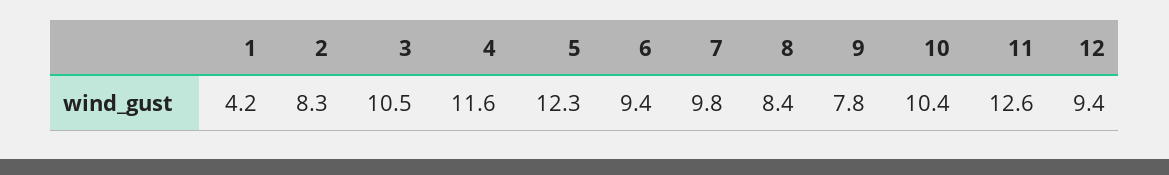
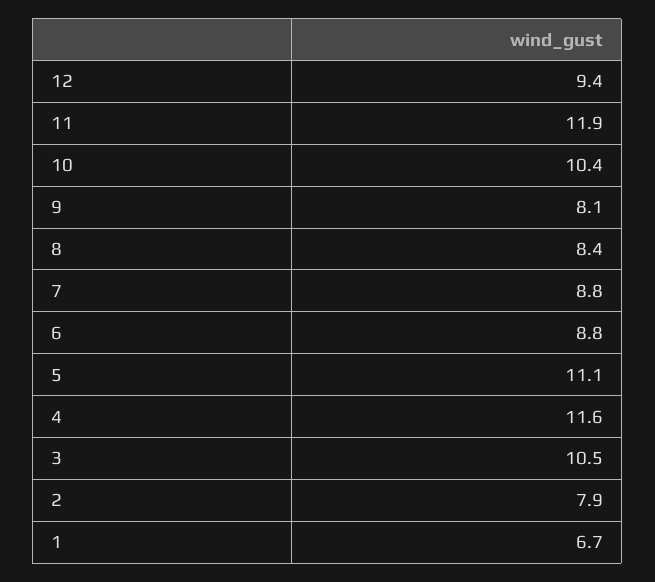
1: 4.2 -> 6.7
2: 8.3 -> 7.9
5: 12.3 -> 11.1
6: 9.4 -> 8.8
7: 9.8 -> 8.8
9: 7.8 -> 8.1
11: 12.6 -> 11.9

